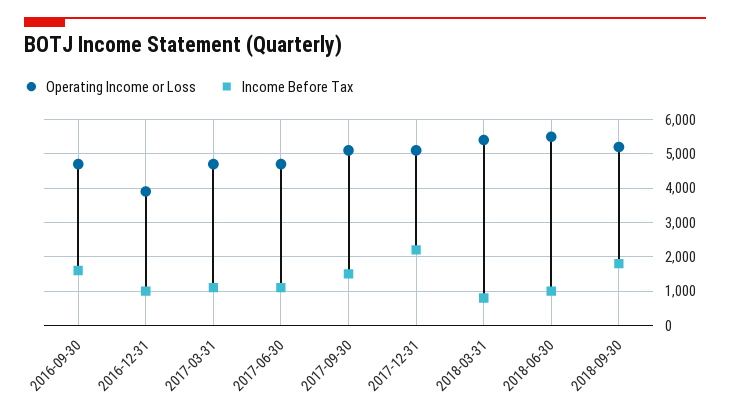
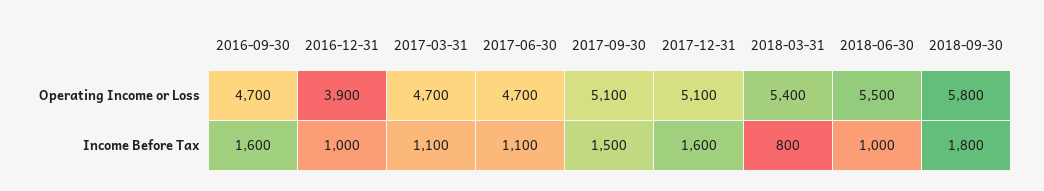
Income Before Tax, 2017-12-31: 2200 -> 1600
Operating Income or Loss, 2018-09-30: 5200 -> 5800

